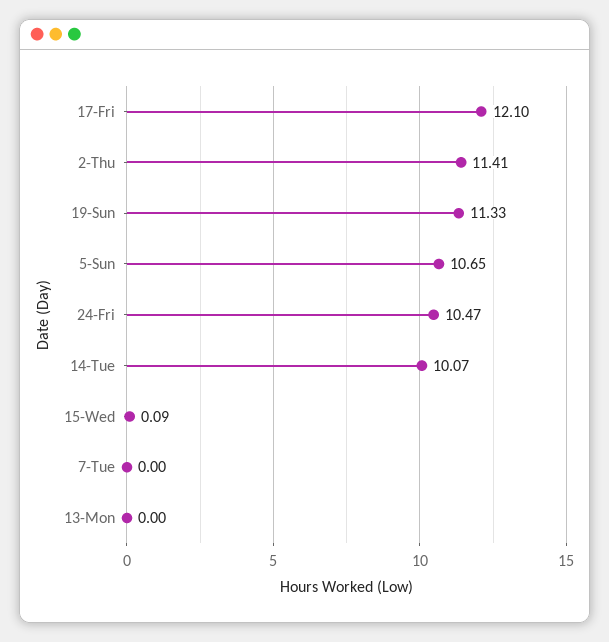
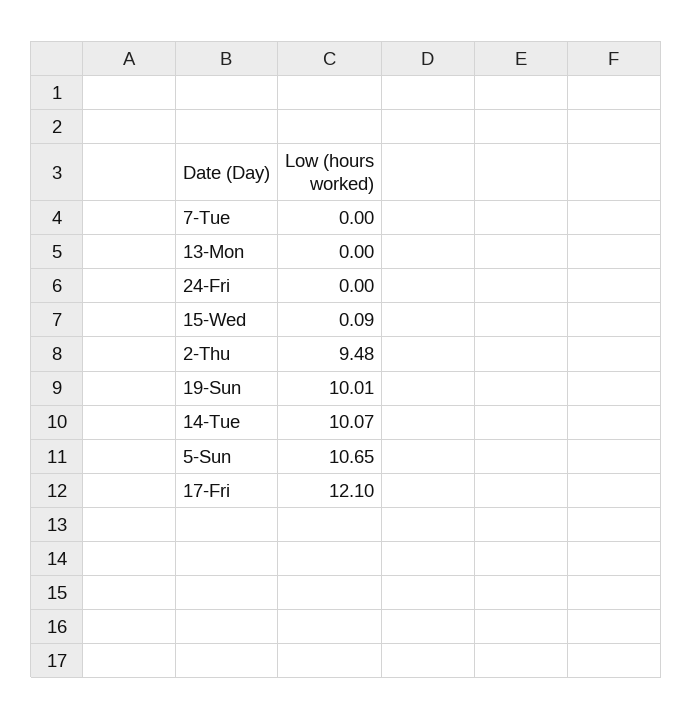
2-Thu: 11.41 -> 9.48
19-Sun: 11.33 -> 10.01
24-Fri: 10.47 -> 0

